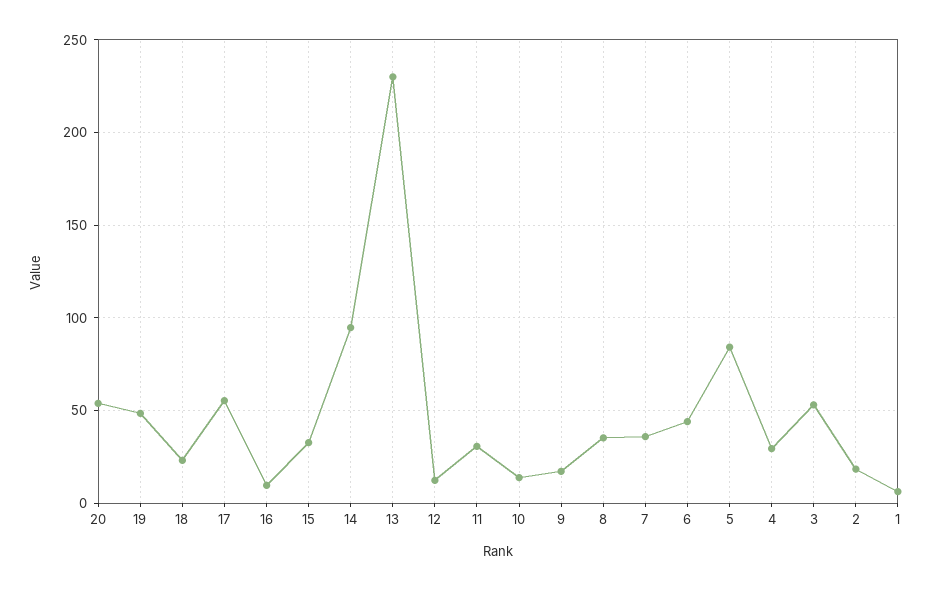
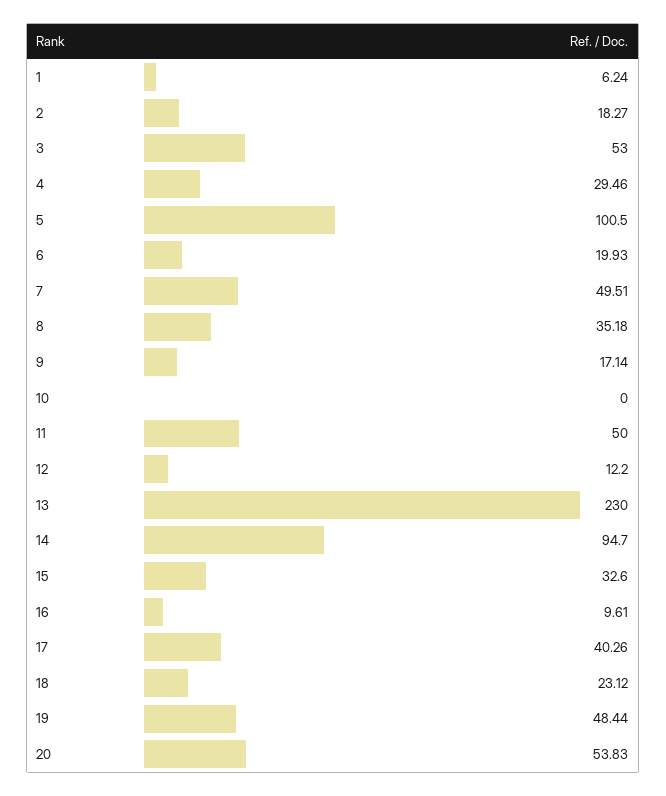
17: 55 -> 40.26
11: 30 -> 50
10: 15 -> 0
7: 35 -> 49.51
6: 45 -> 19.93
5: 85 -> 100.5

